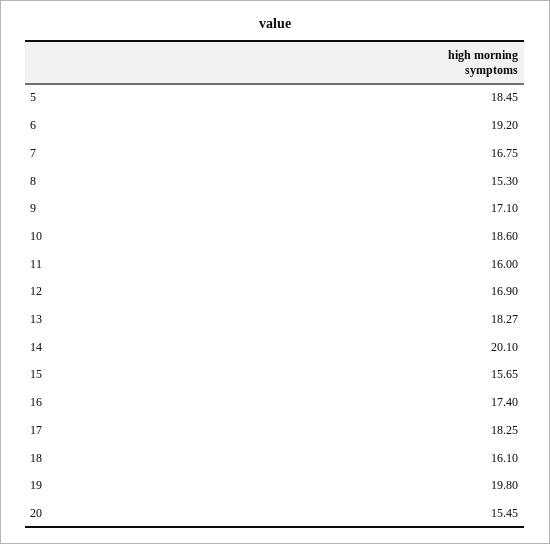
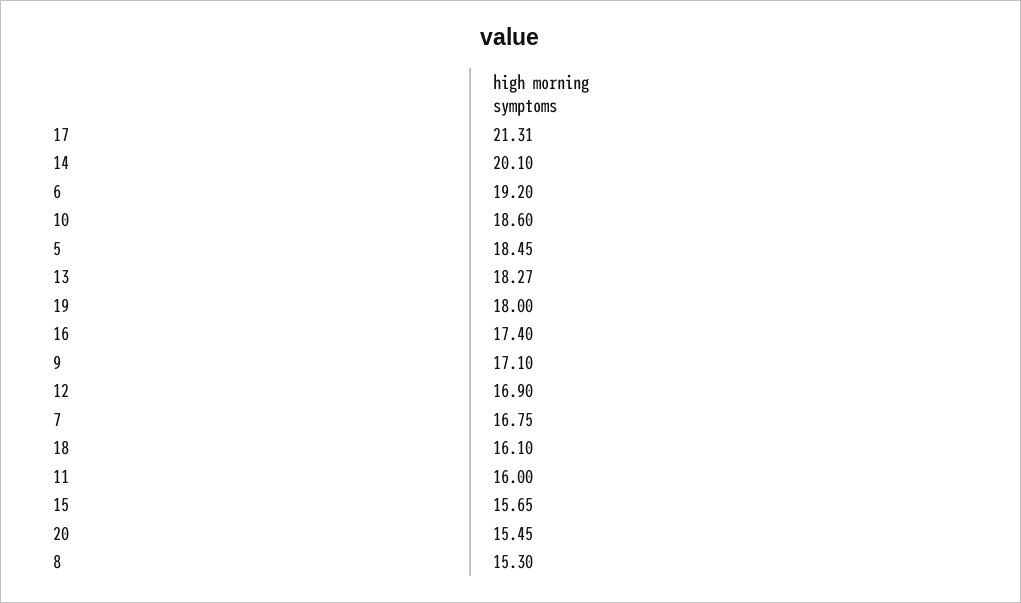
17: 18.25 -> 21.31
19: 19.8 -> 18

